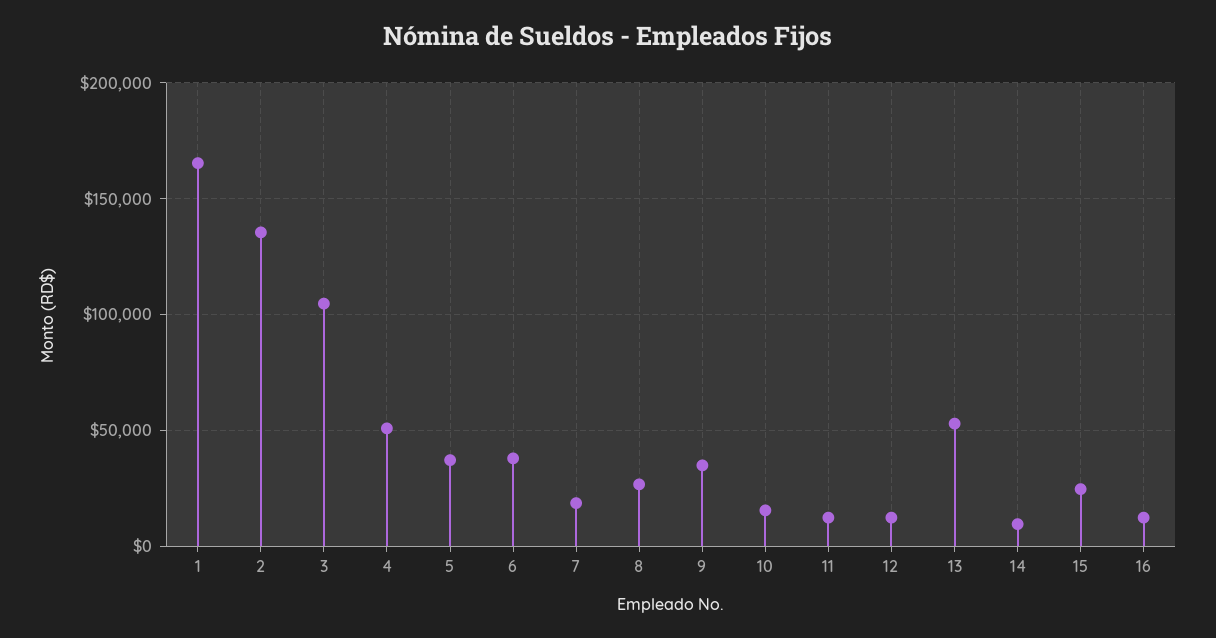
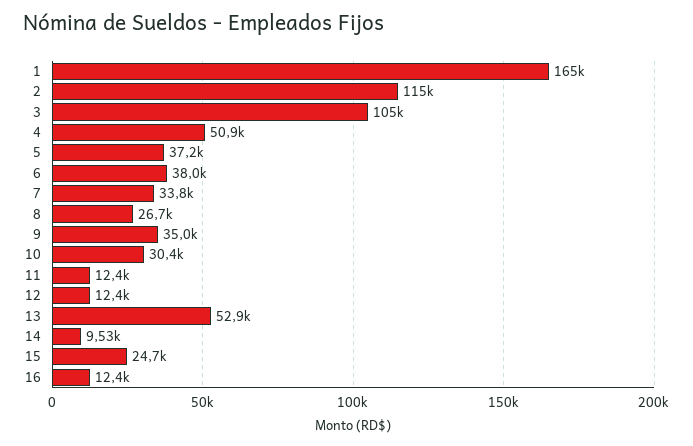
2: 135000 -> 115000
7: 20000 -> 33800
10: 15000 -> 30400

